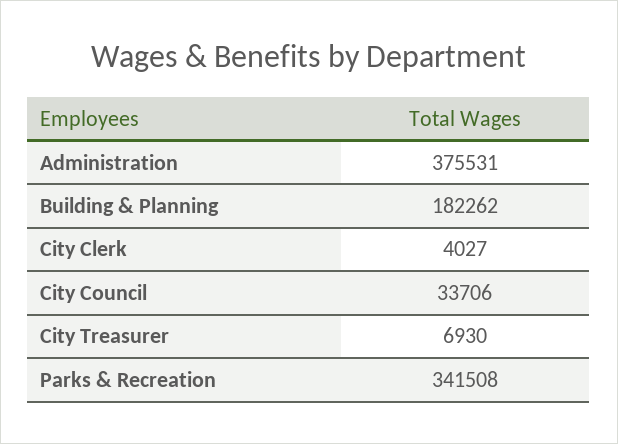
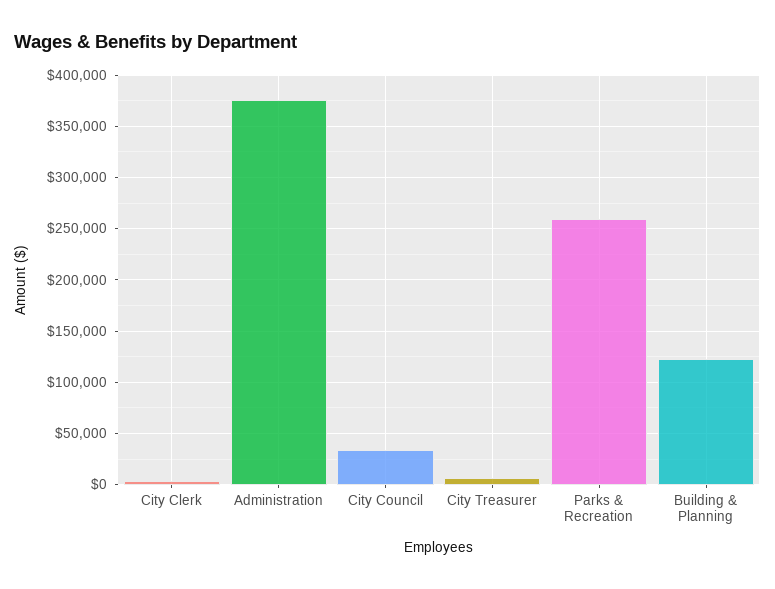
Building & Planning: 182262 -> 120000
Parks & Recreation: 341508 -> 260000

